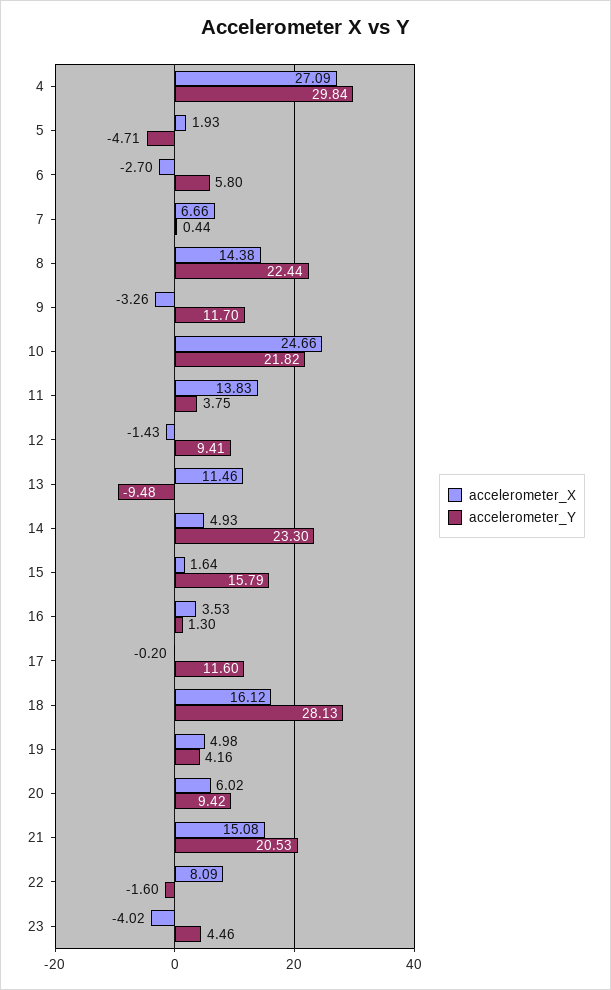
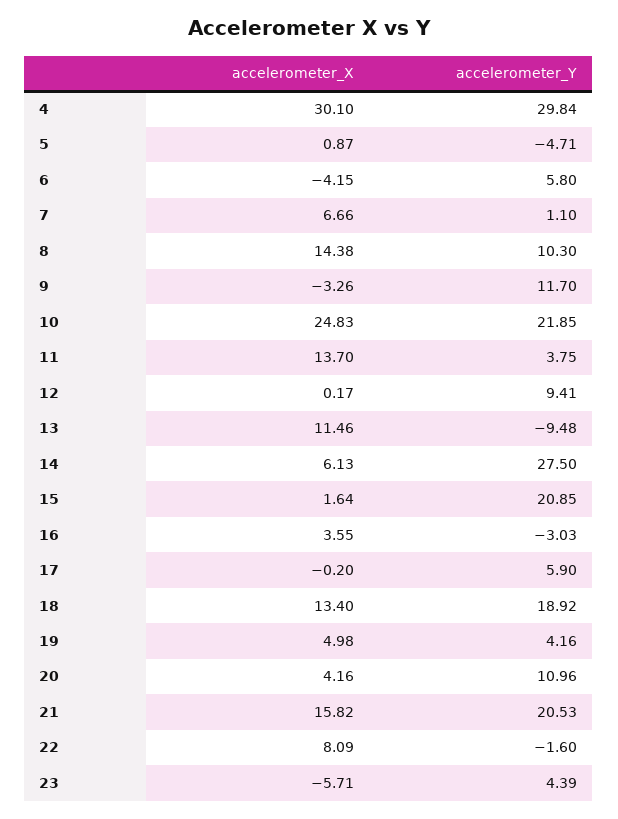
accelerometer_X, 4: 27.09 -> 30.1
accelerometer_X, 5: 1.93 -> 0.87
accelerometer_X, 6: -2.7 -> -4.15
accelerometer_Y, 7: 0.44 -> 1.1
accelerometer_Y, 8: 22.44 -> 10.3
accelerometer_X, 10: 24.66 -> 24.83
accelerometer_Y, 10: 21.82 -> 21.85
accelerometer_X, 11: 13.83 -> 13.7
accelerometer_X, 12: -1.43 -> 0.17
accelerometer_X, 14: 4.93 -> 6.13
accelerometer_Y, 14: 23.3 -> 27.5
accelerometer_Y, 15: 15.79 -> 20.85
accelerometer_X, 16: 3.53 -> 3.55
accelerometer_Y, 16: 1.3 -> -3.03
accelerometer_Y, 17: 11.6 -> 5.9
accelerometer_X, 18: 16.12 -> 13.4
accelerometer_Y, 18: 28.13 -> 18.92
accelerometer_X, 20: 6.02 -> 4.16
accelerometer_Y, 20: 9.42 -> 10.96
accelerometer_X, 21: 15.08 -> 15.82
accelerometer_X, 23: -4.02 -> -5.71
accelerometer_Y, 23: 4.46 -> 4.39

